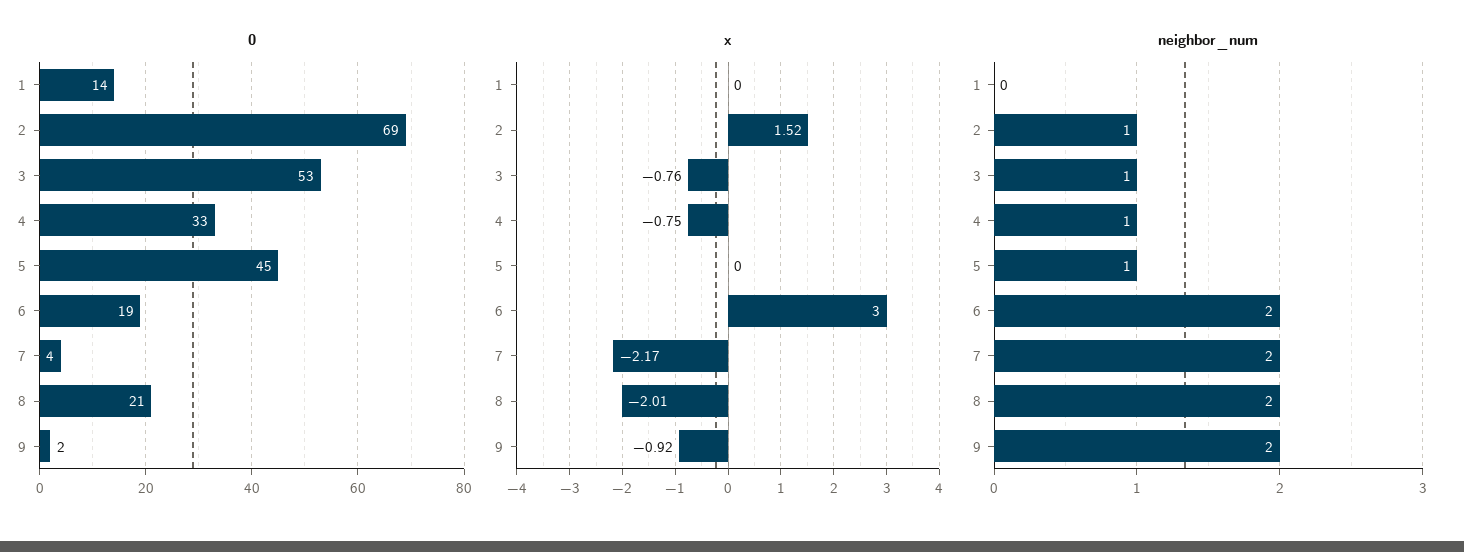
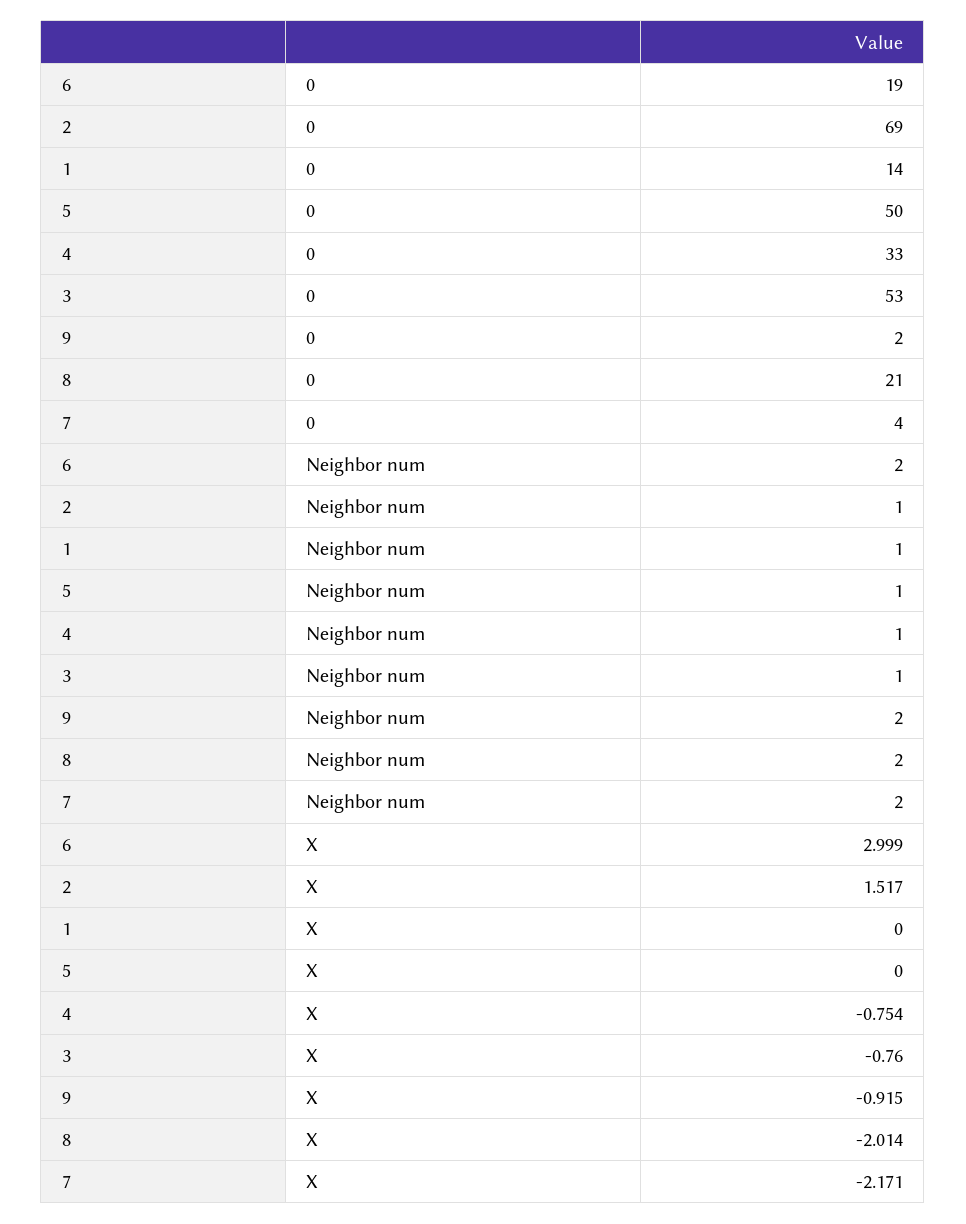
0, 5: 45 -> 50
neighbor_num, 1: 0 -> 1

